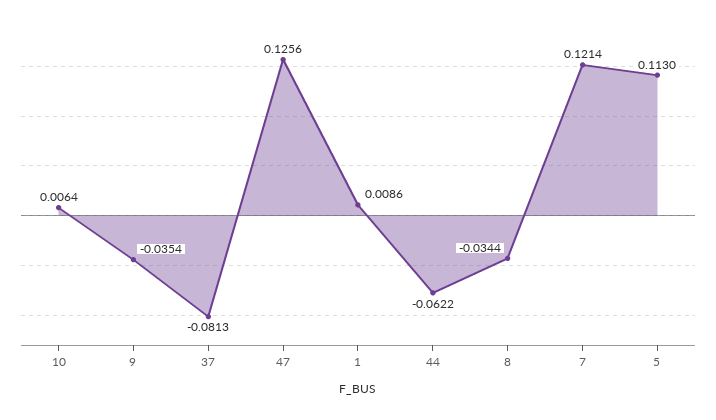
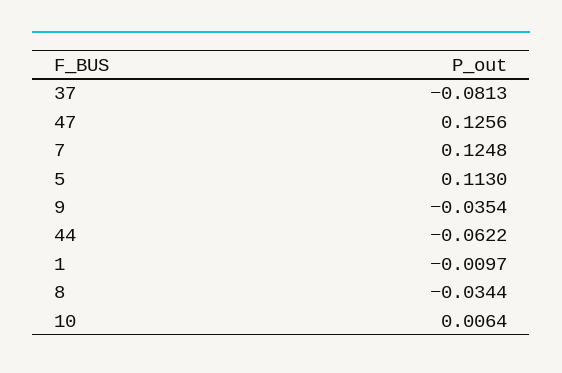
1: 0.0086 -> -0.0097
7: 0.1214 -> 0.1248

